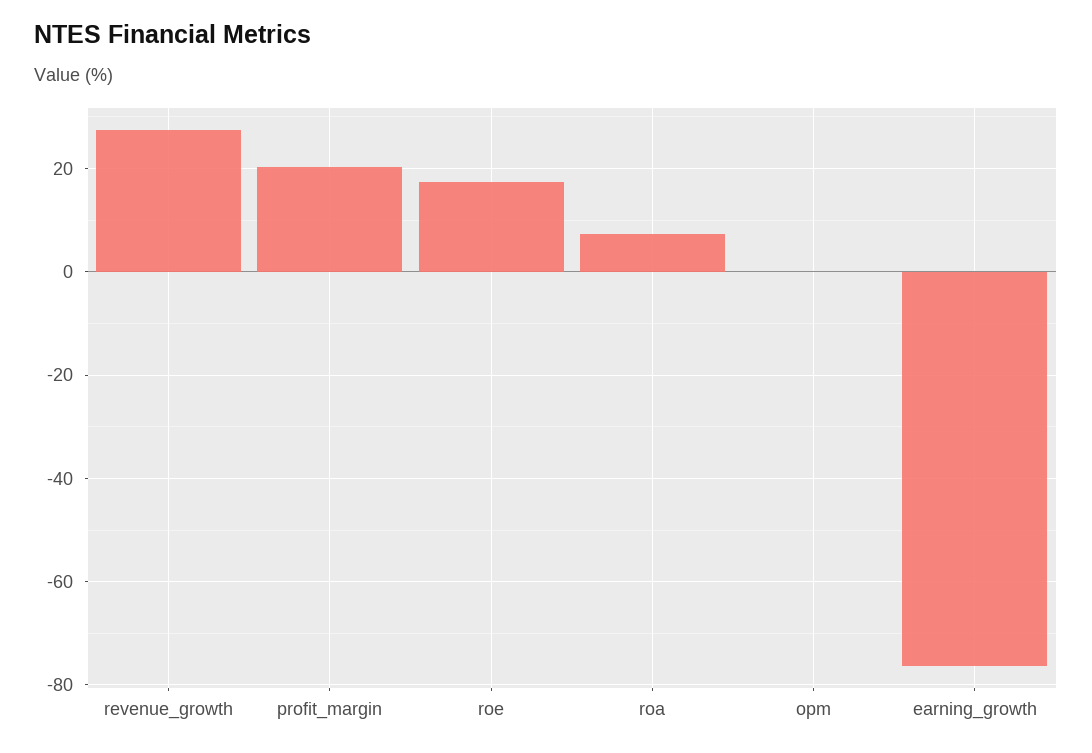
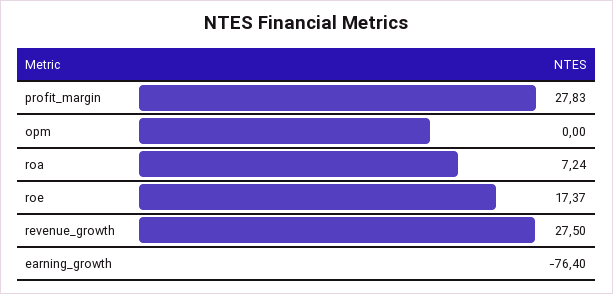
profit_margin: 20 -> 27.83

